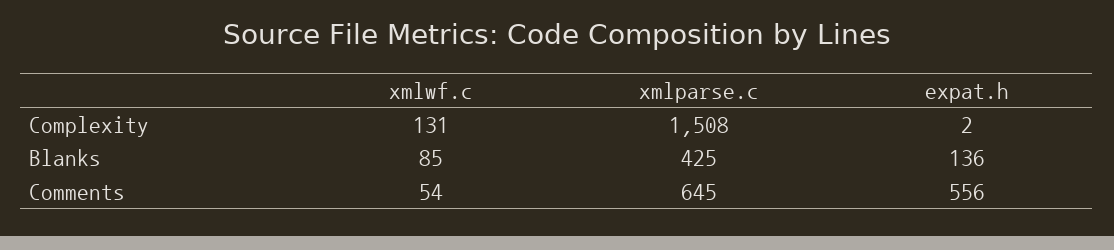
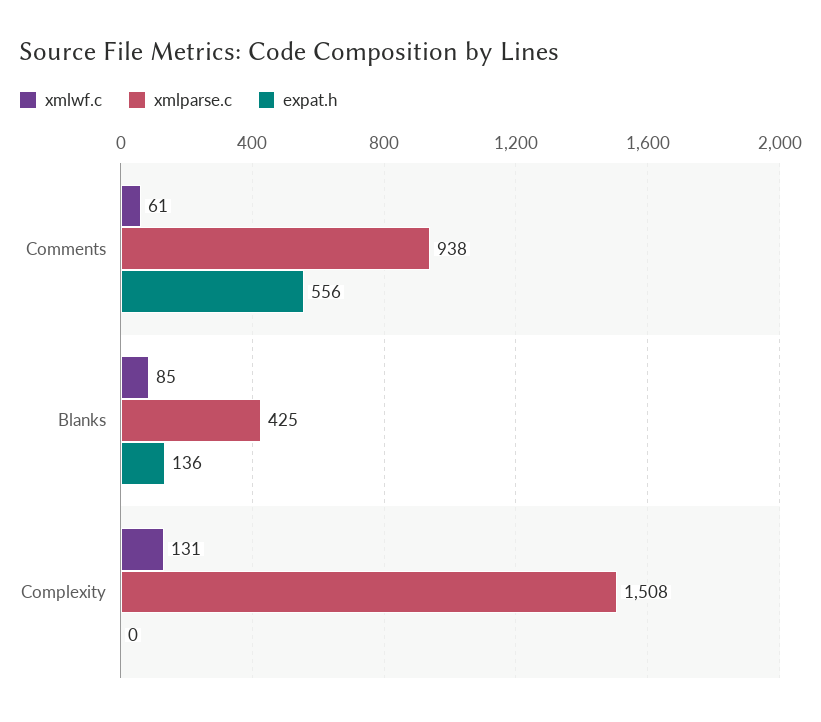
expat.h, Complexity: 2 -> 0
xmlwf.c, Comments: 54 -> 61
xmlparse.c, Comments: 645 -> 938

